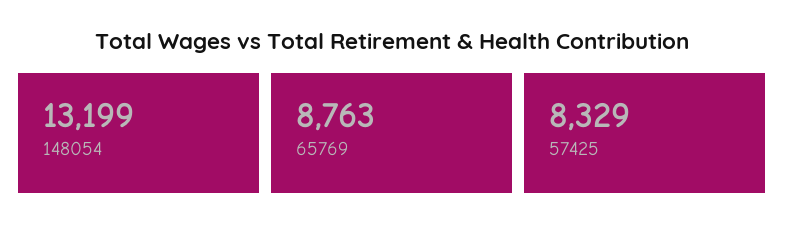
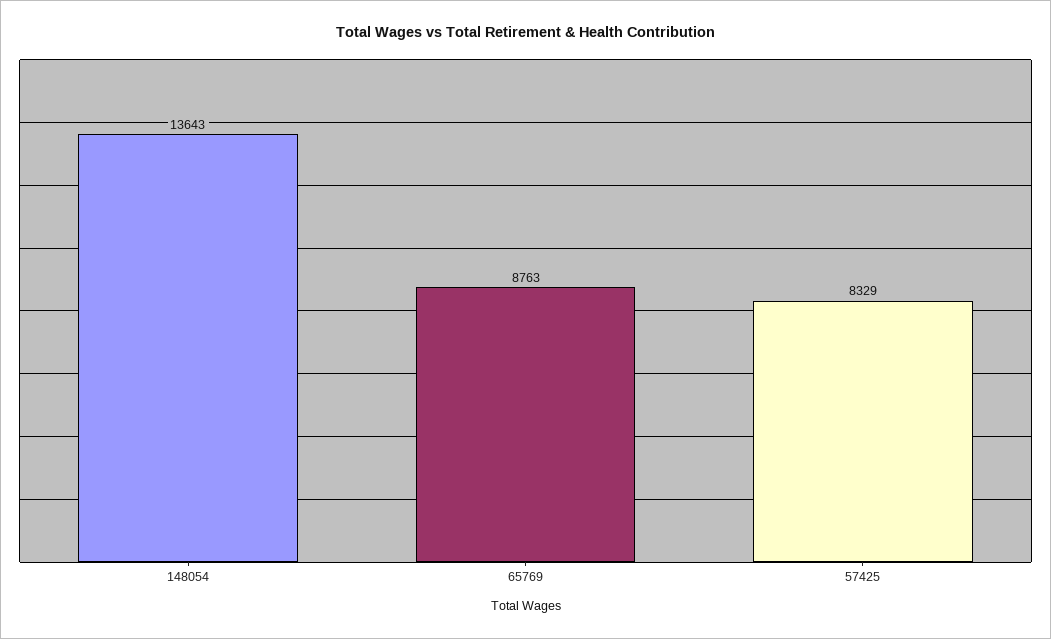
148054: 13199 -> 13643

